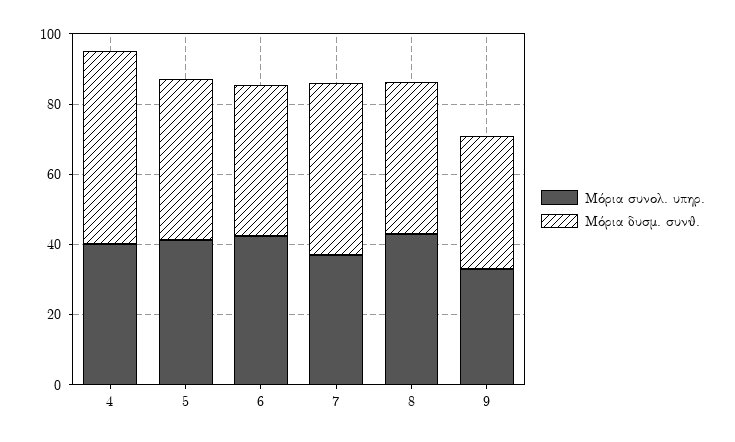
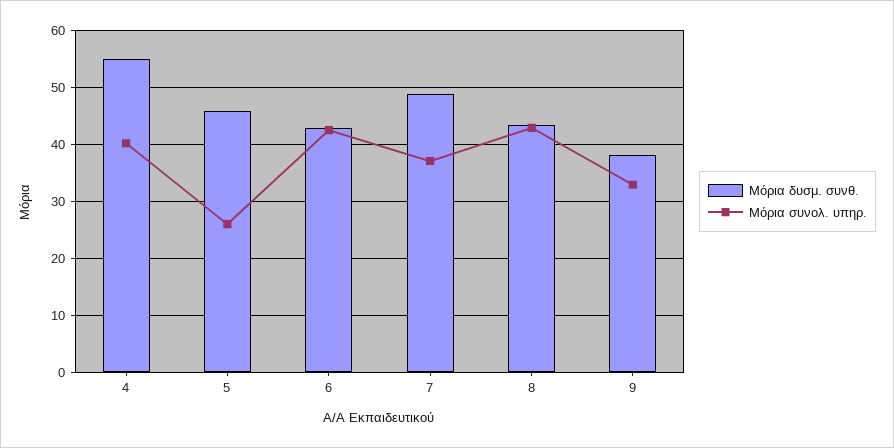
Μόρια συνολ. υπηρ., 5: 40 -> 26

